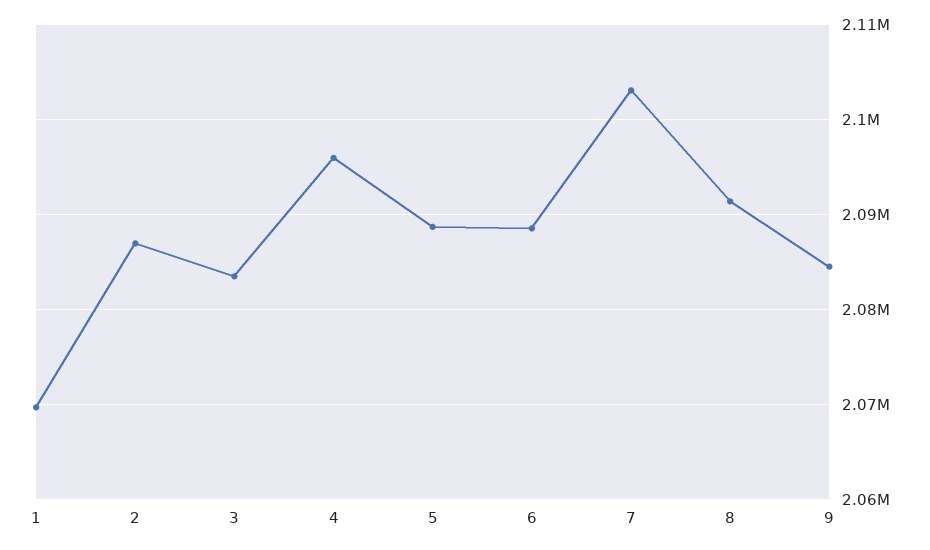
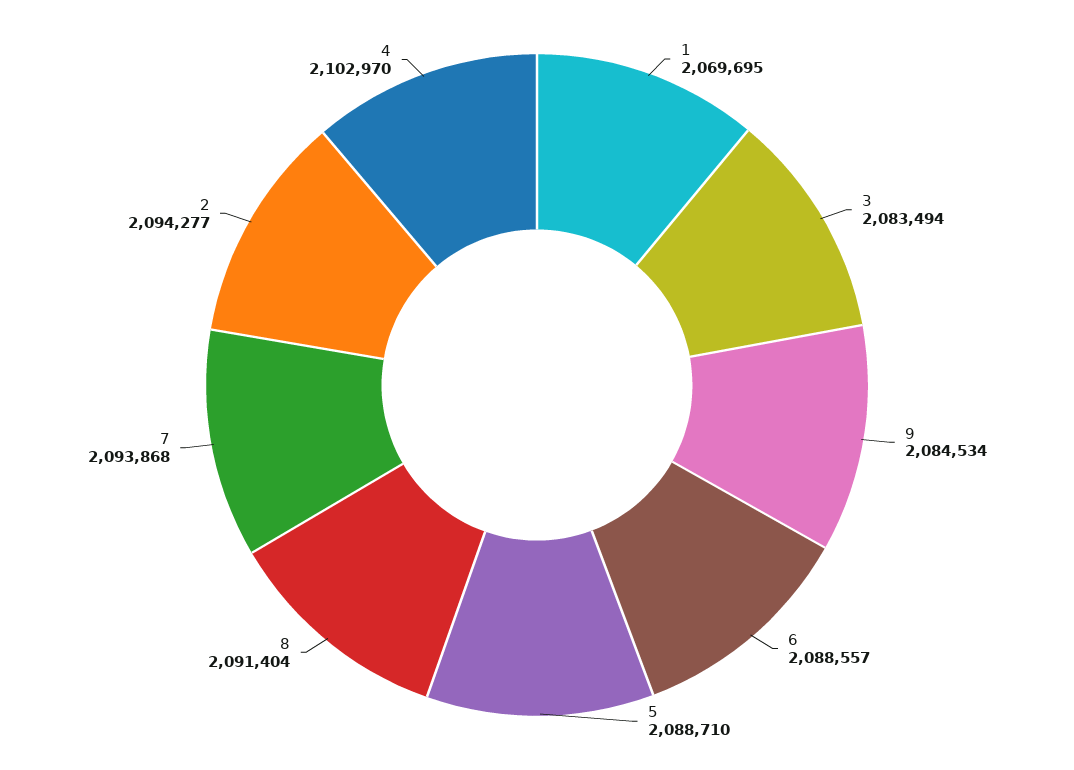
2: 2087000 -> 2094277
4: 2096000 -> 2102970
7: 2103000 -> 2093868

